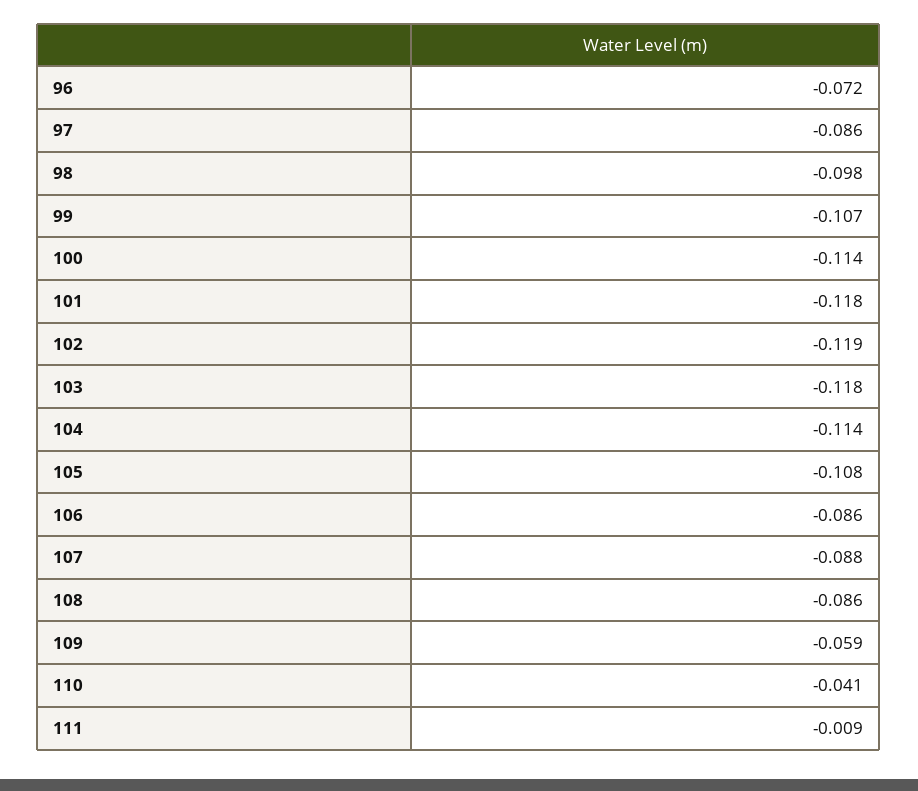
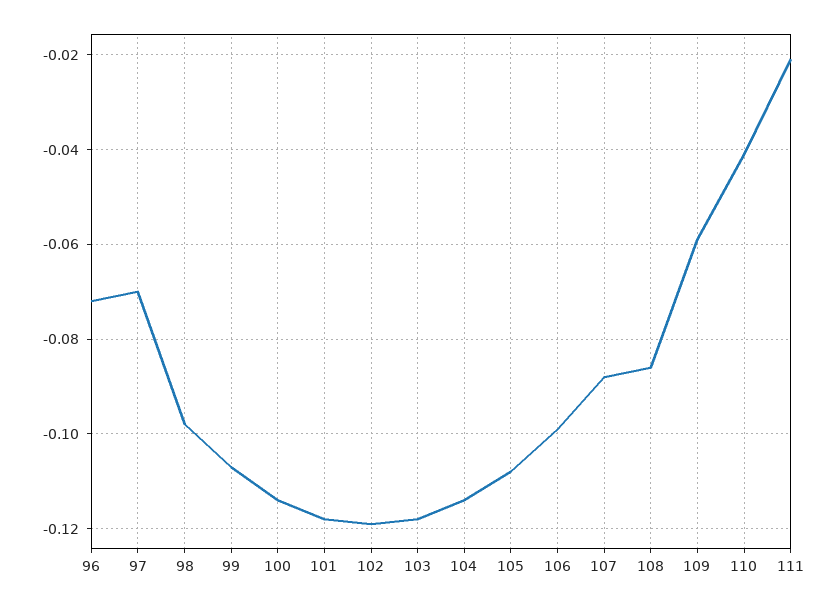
97: -0.086 -> -0.07
106: -0.086 -> -0.1
111: -0.009 -> -0.02

